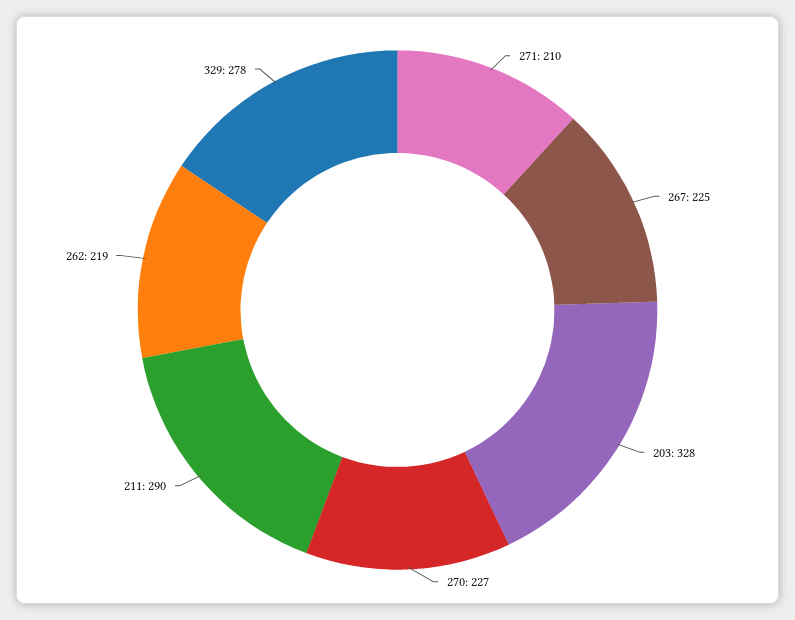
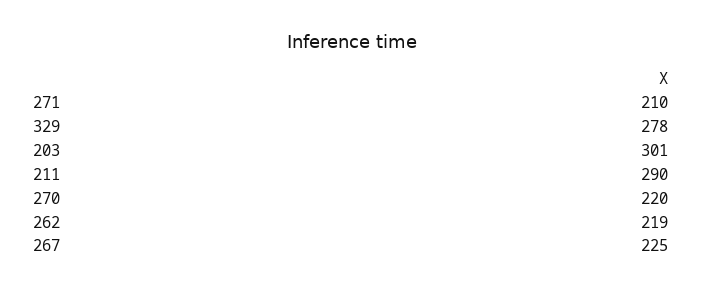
203: 328 -> 301
270: 227 -> 220

